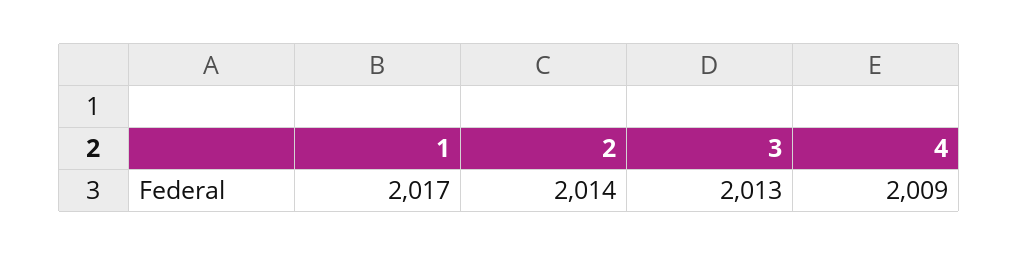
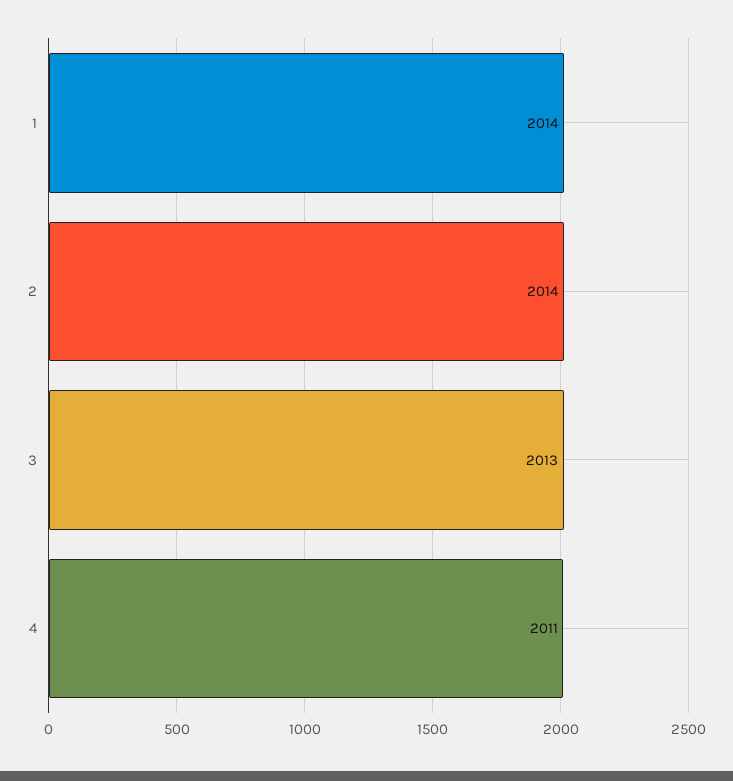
1: 2017 -> 2014
4: 2009 -> 2011

